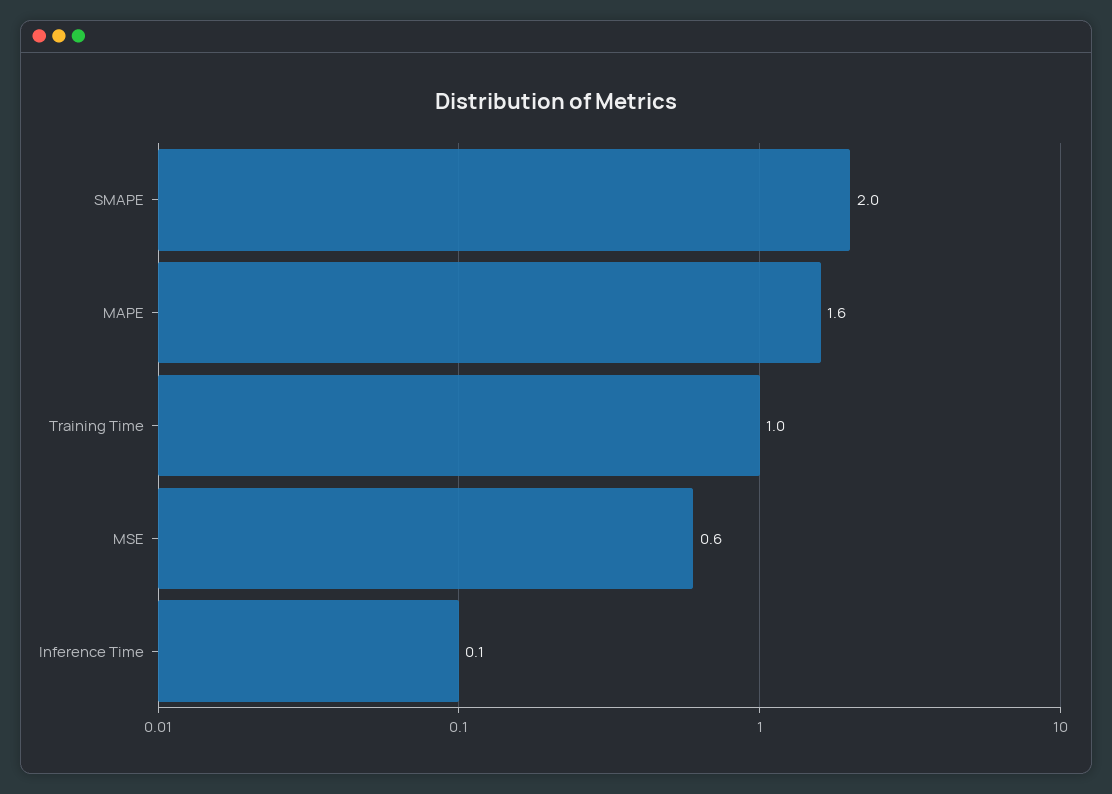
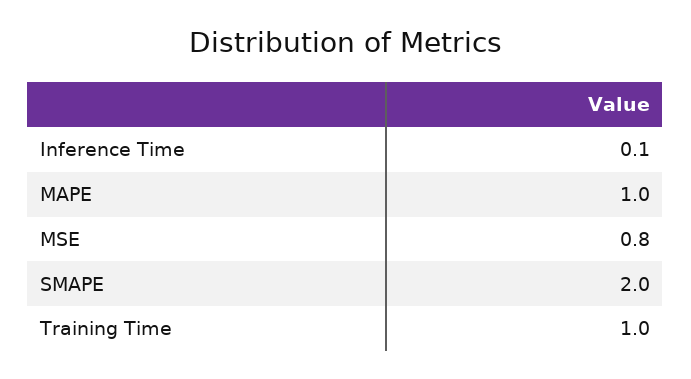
MAPE: 1.6 -> 1
MSE: 0.6 -> 0.8

